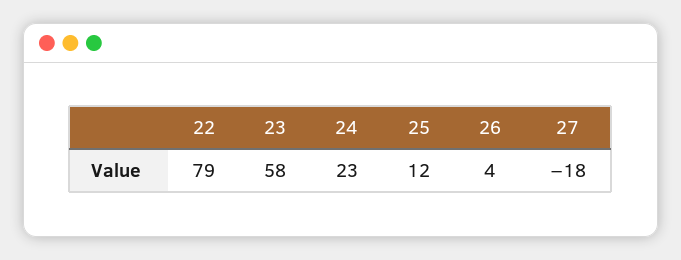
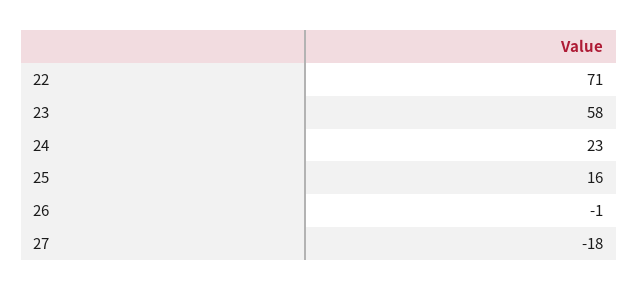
22: 79 -> 71
25: 12 -> 16
26: 4 -> -1

